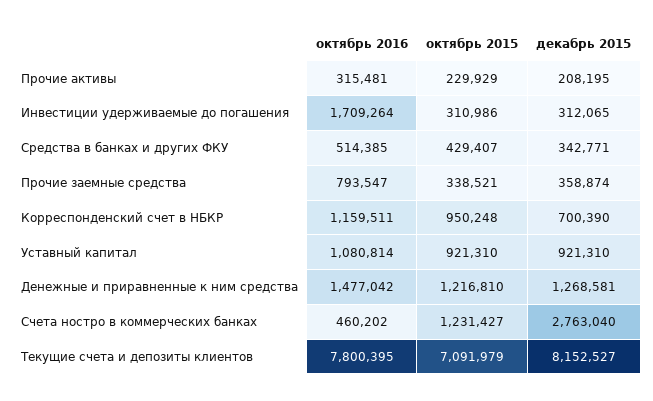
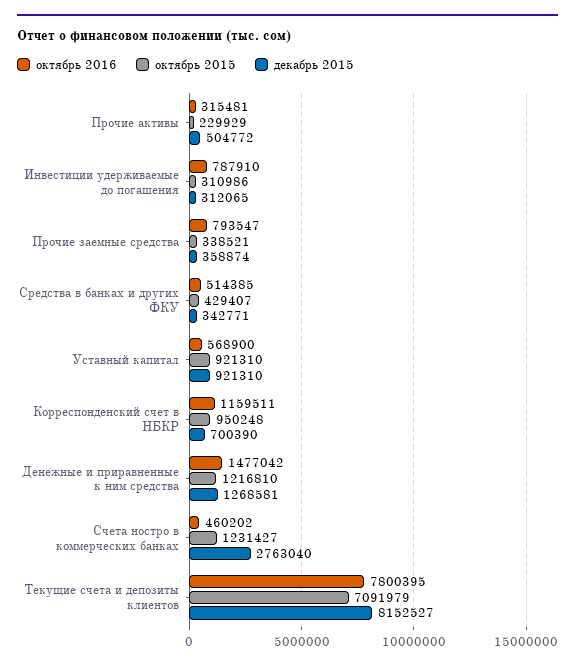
декабрь 2015, Прочие активы: 208195 -> 504772
октябрь 2016, Инвестиции удерживаемые до погашения: 1709264 -> 787910
октябрь 2016, Уставный капитал: 1080814 -> 568900

